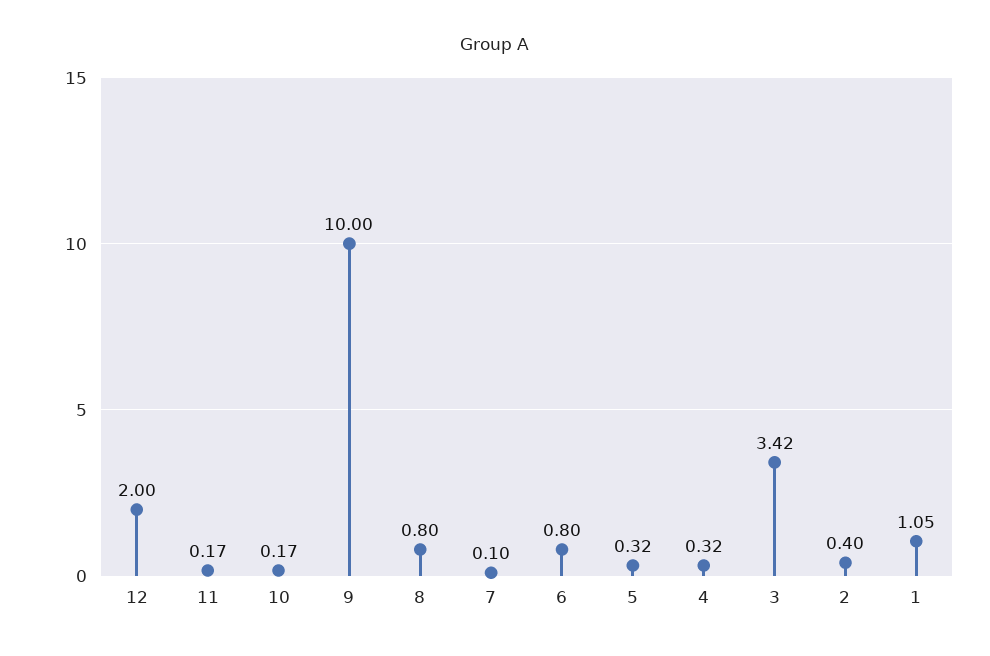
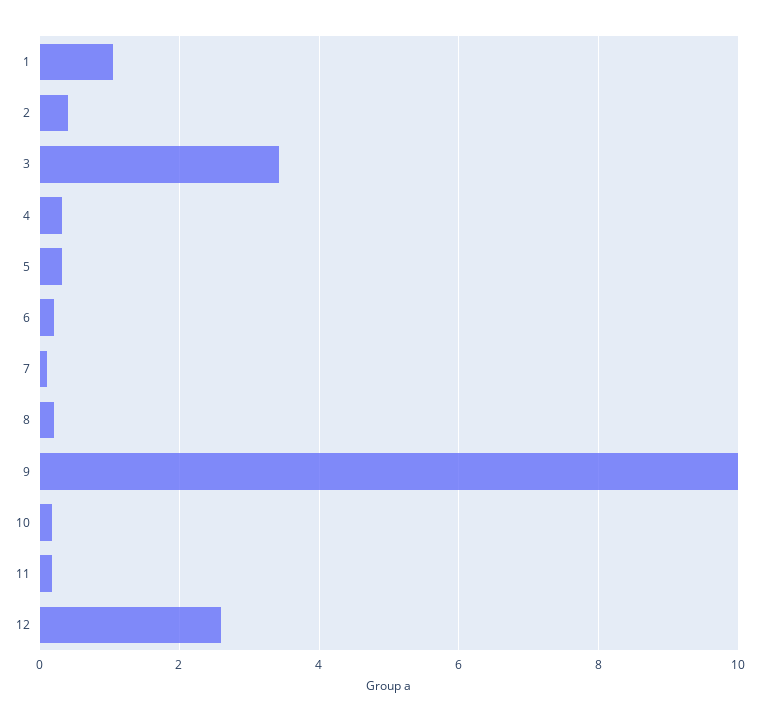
12: 2 -> 2.6
8: 0.8 -> 0.2
6: 0.8 -> 0.2

